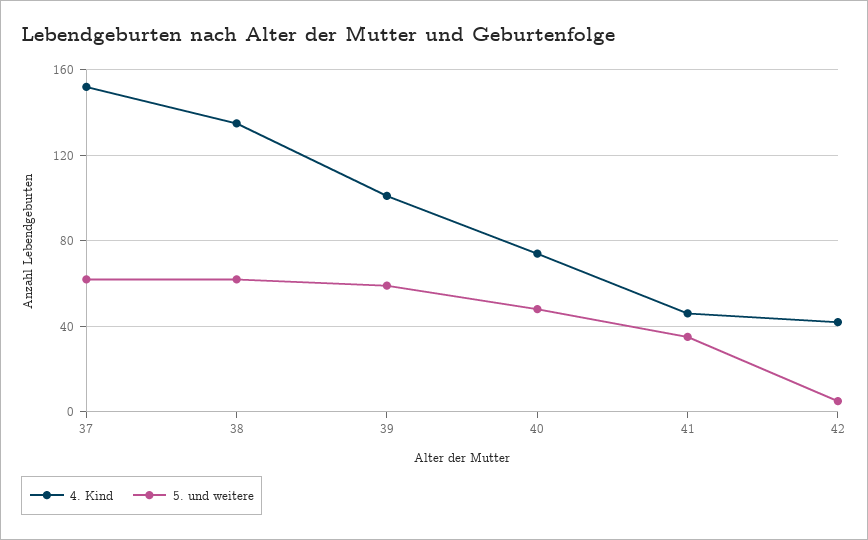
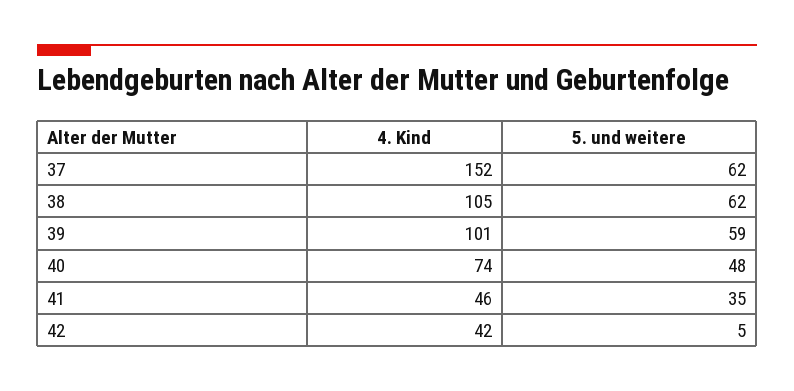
4. Kind, 38: 135 -> 105

